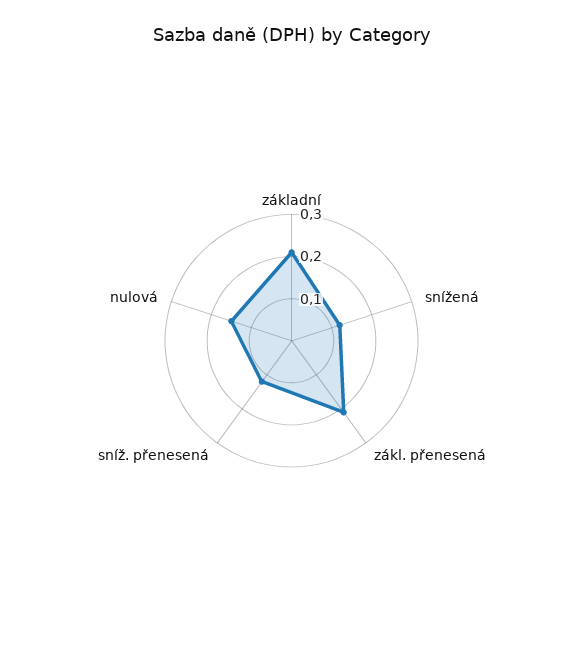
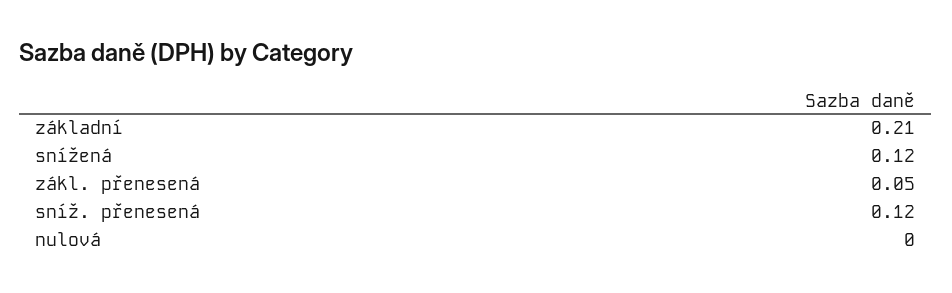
zákl. přenesená: 0.2 -> 0.05
nulová: 0.15 -> 0

